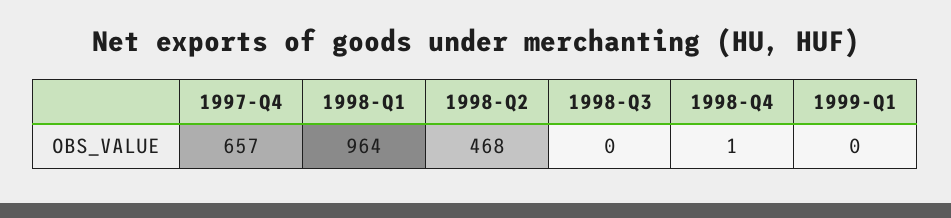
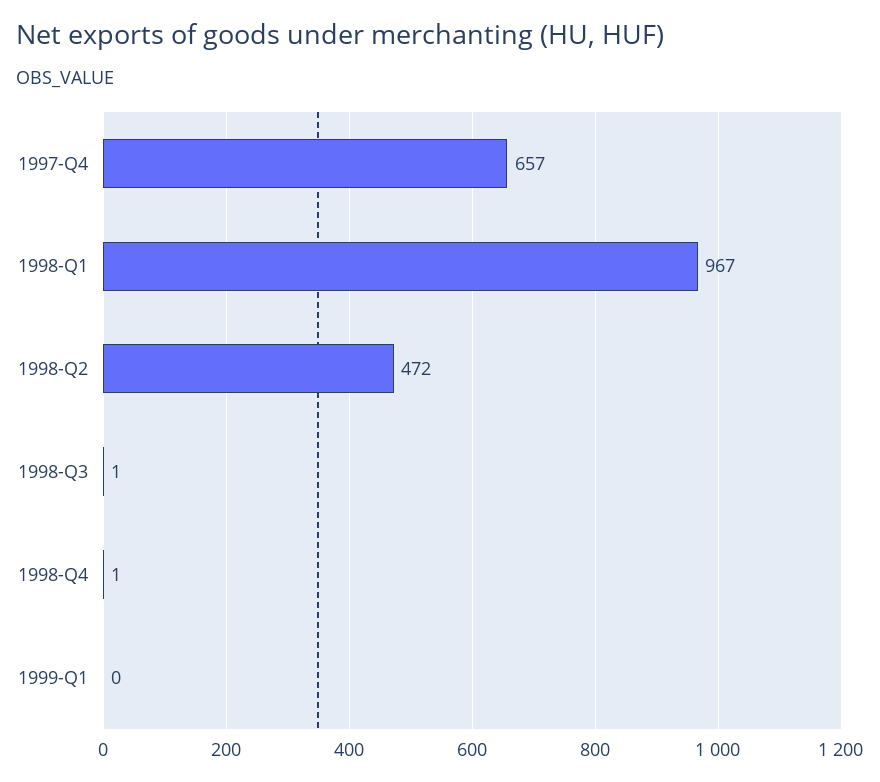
1998-Q1: 964 -> 967
1998-Q2: 468 -> 472
1998-Q3: 0 -> 1

